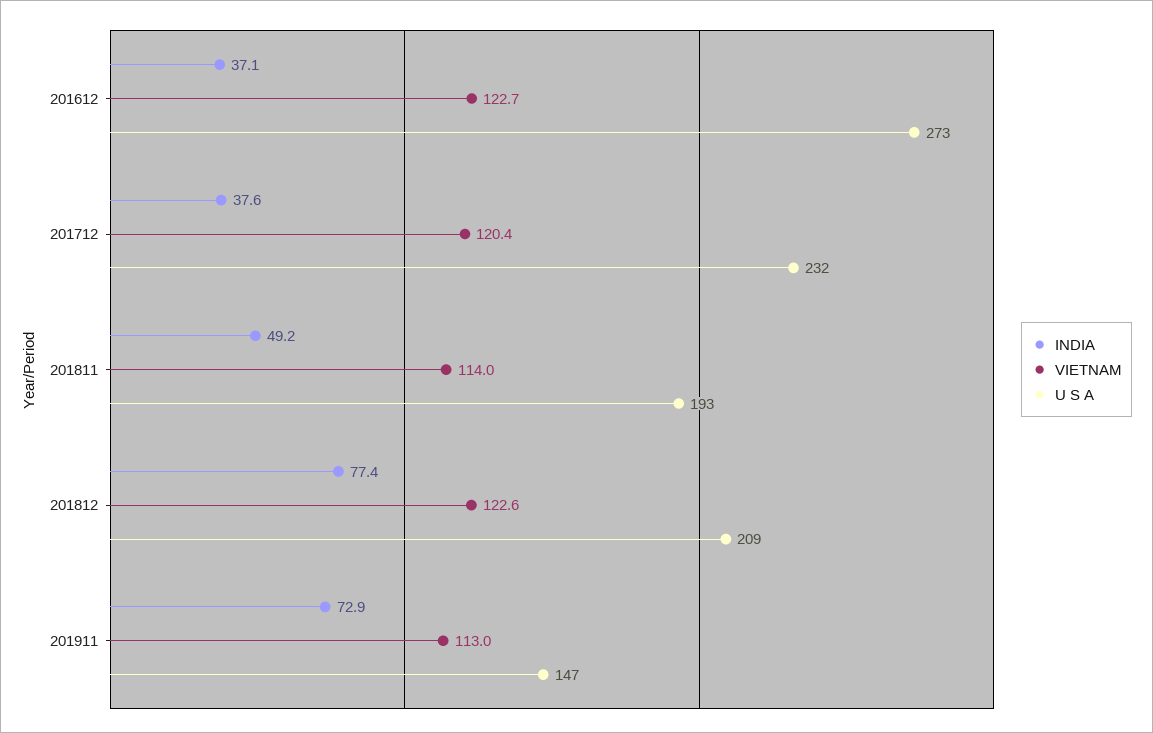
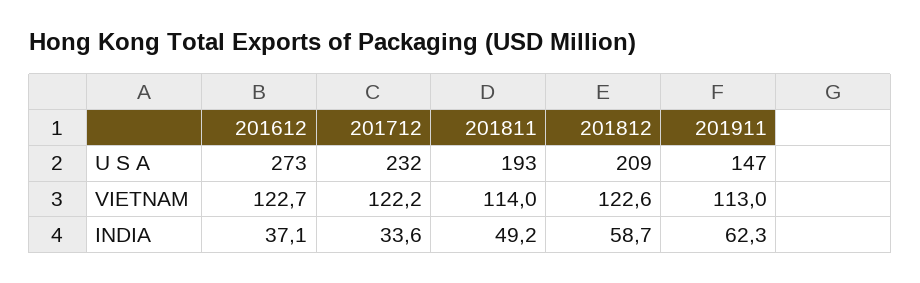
INDIA, 201712: 37.6 -> 33.6
VIETNAM, 201712: 120.4 -> 122.2
INDIA, 201812: 77.4 -> 58.7
INDIA, 201911: 72.9 -> 62.3

